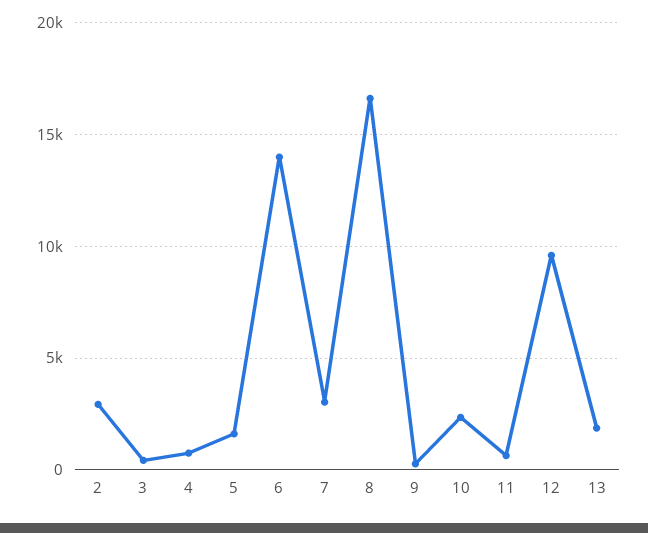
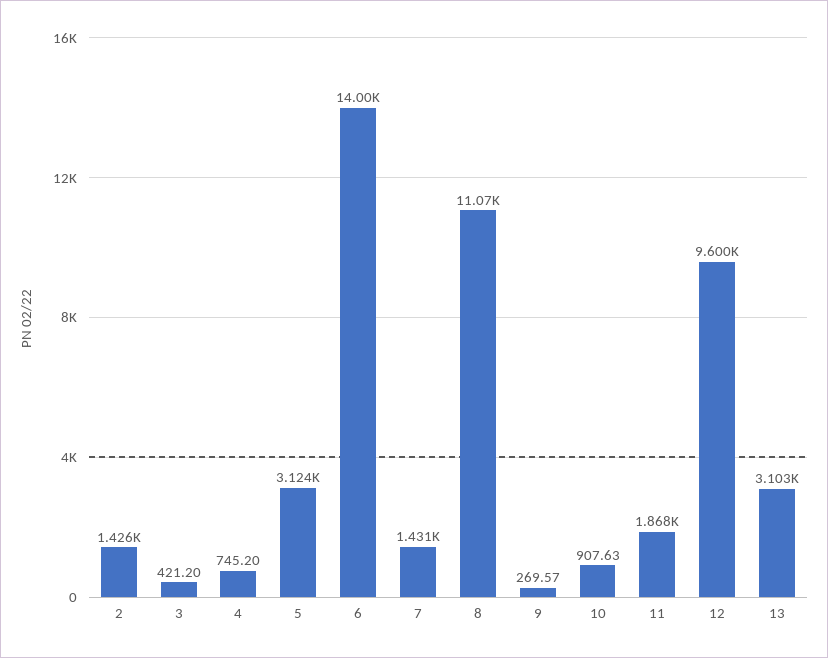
2: 3000 -> 1426
5: 1500 -> 3124
7: 3000 -> 1431
8: 16500 -> 11070
10: 2500 -> 907.63
11: 500 -> 1868
13: 2000 -> 3103

